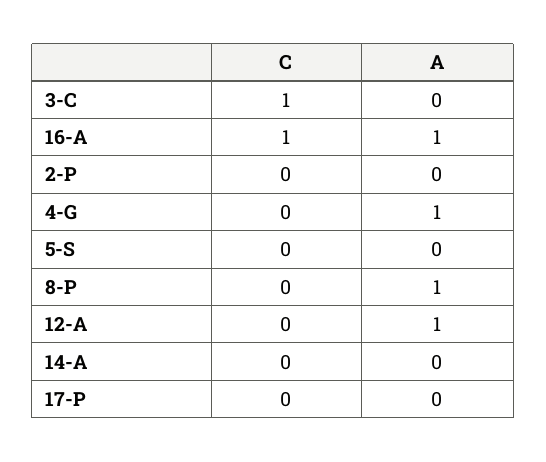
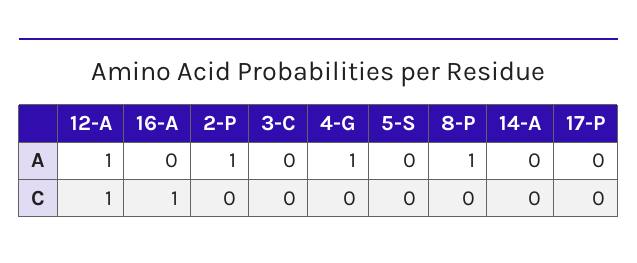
C, 3-C: 1 -> 0
A, 16-A: 1 -> 0
A, 2-P: 0 -> 1
C, 12-A: 0 -> 1

